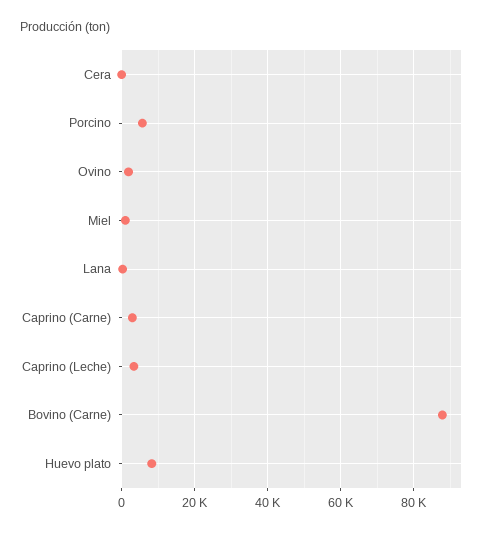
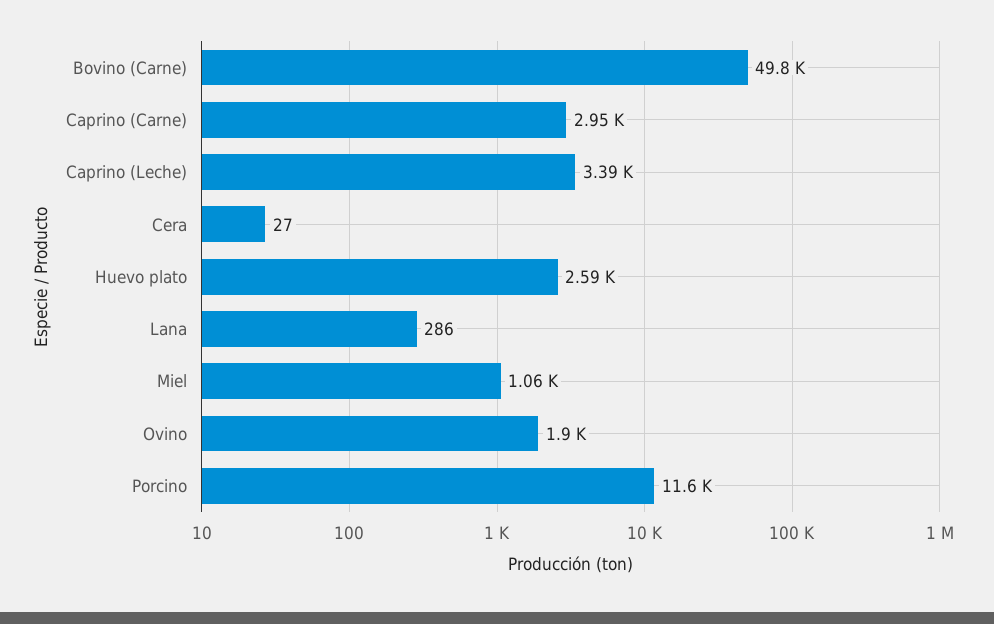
Porcino: 6000 -> 11600
Bovino (Carne): 88000 -> 49800
Huevo plato: 8000 -> 2590

